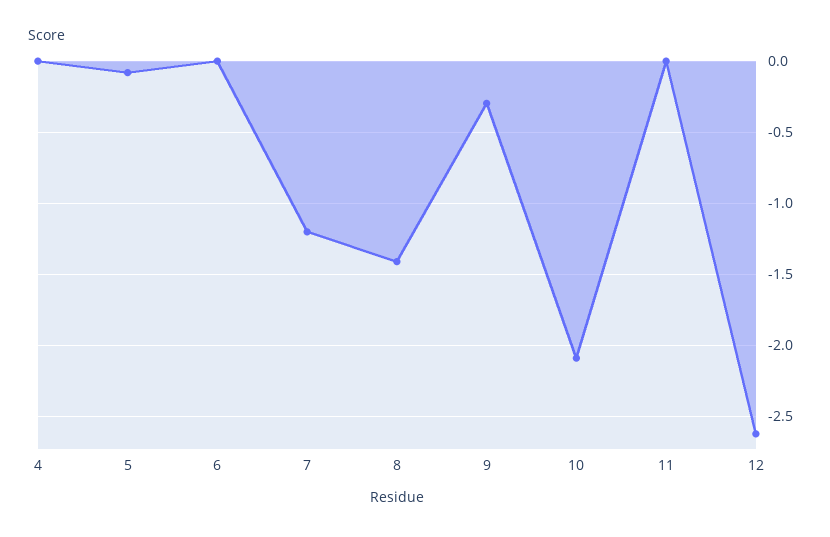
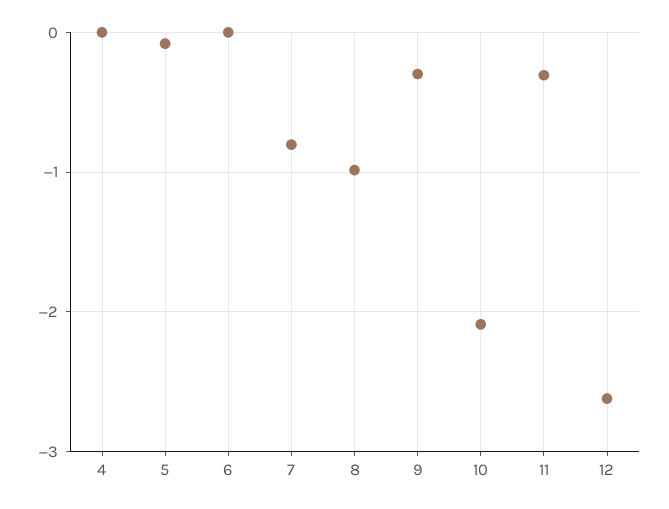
7: -1.2 -> -0.8
8: -1.4 -> -1
11: 0 -> -0.3

